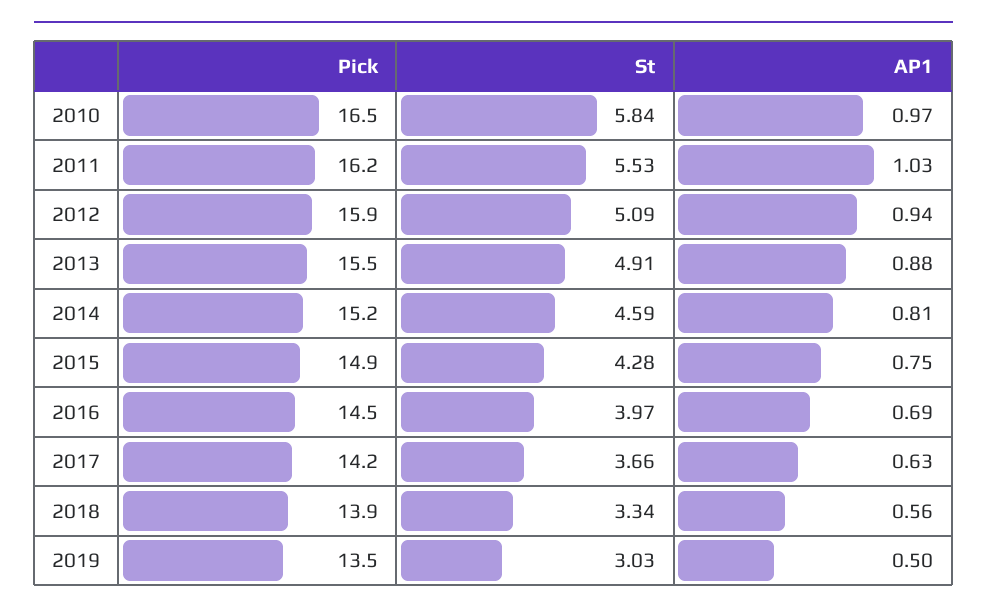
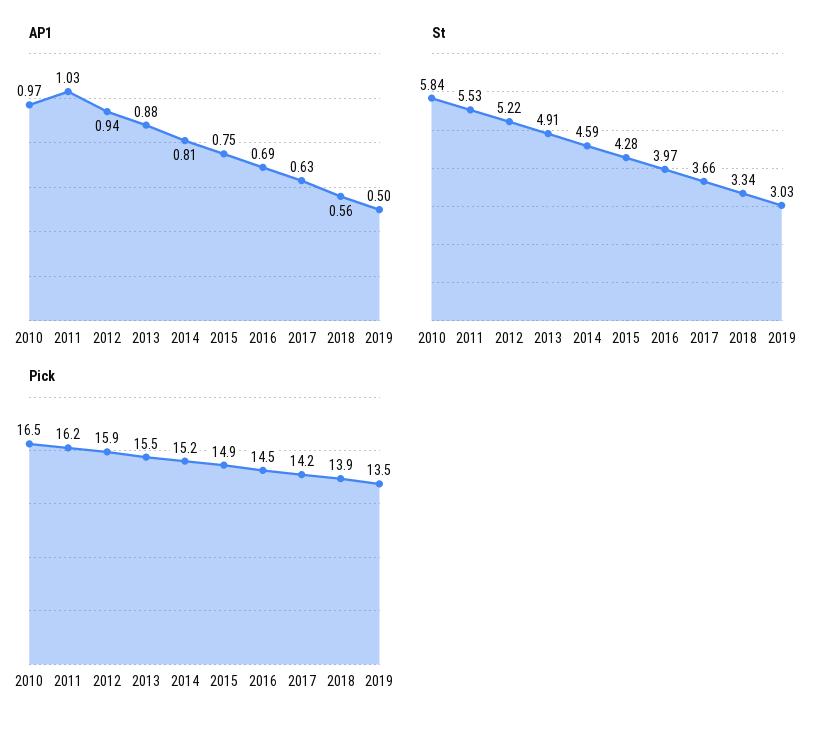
St, 2012: 5.09 -> 5.22

